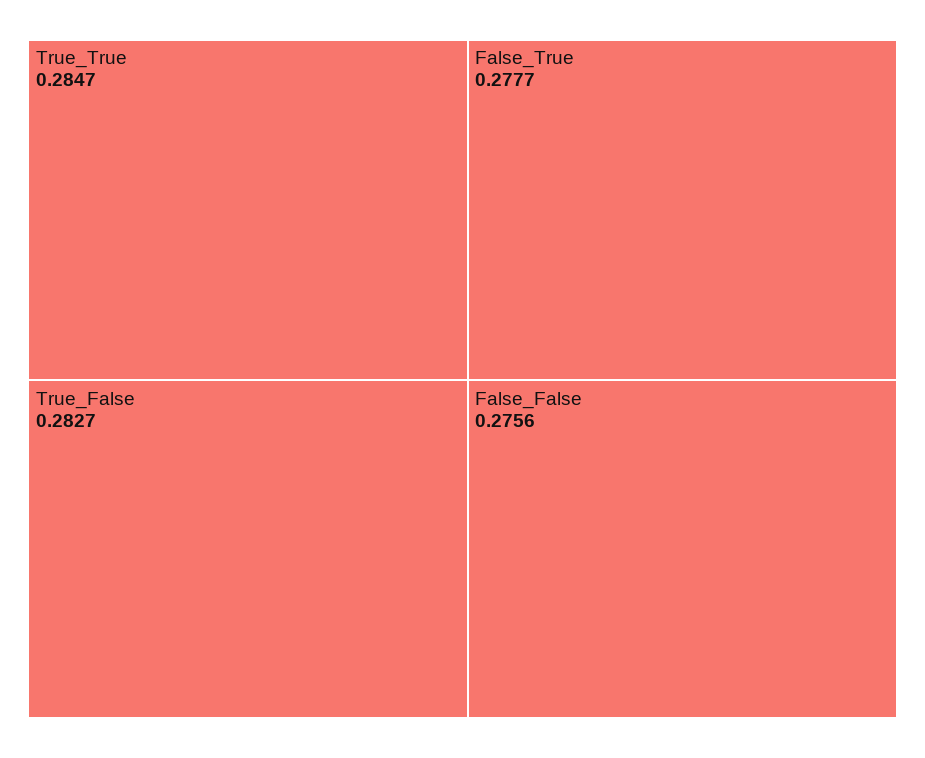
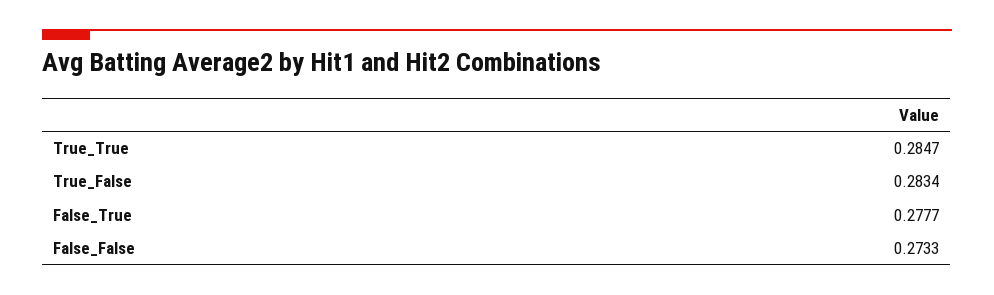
True_False: 0.2827 -> 0.2834
False_False: 0.2756 -> 0.2733

